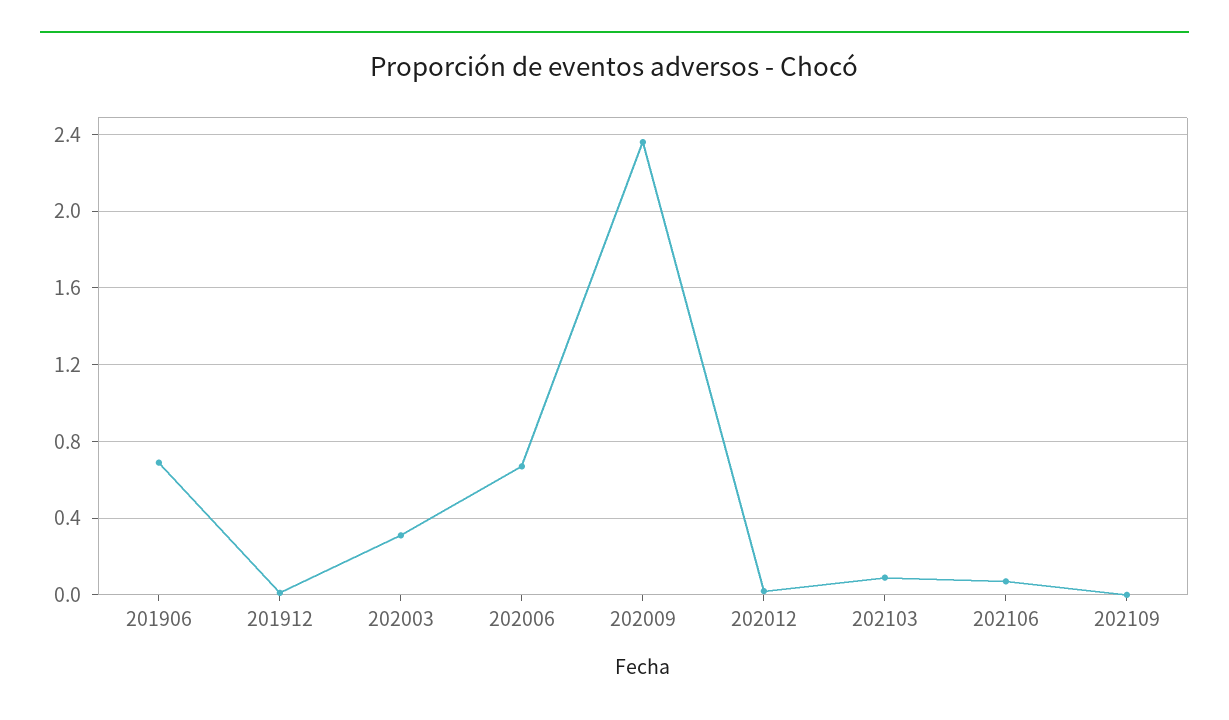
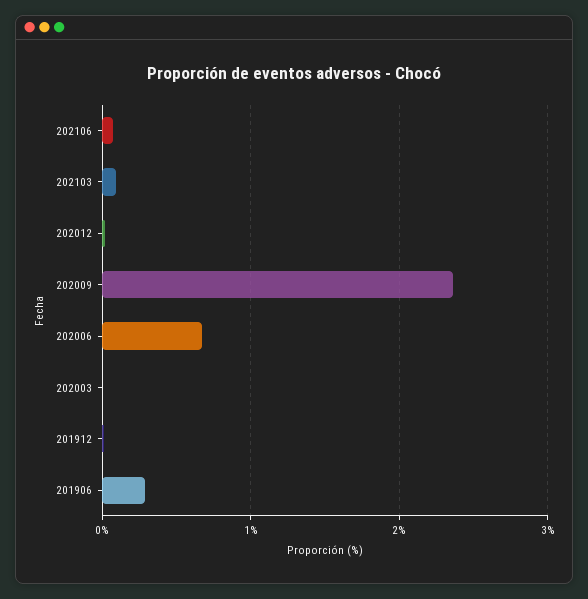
201906: 0.7 -> 0.3
202003: 0.3 -> 0
202109: 0 -> none

